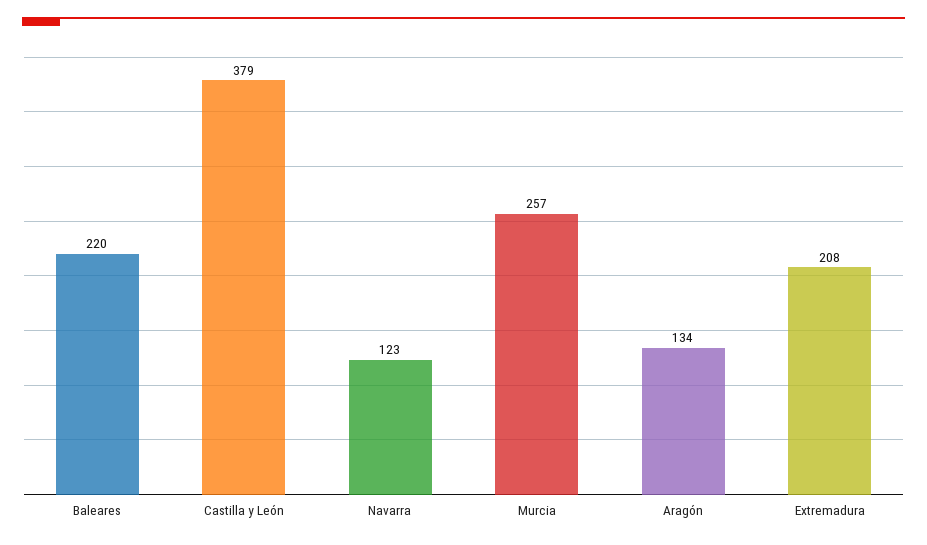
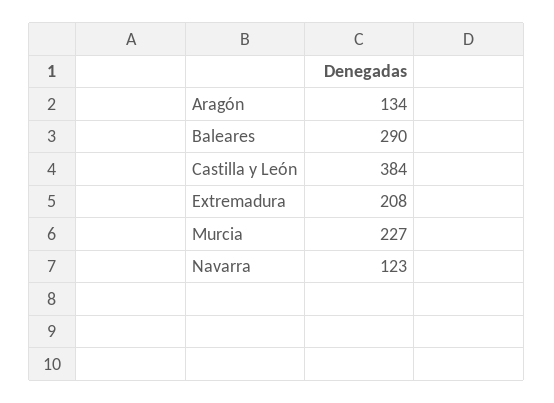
Baleares: 220 -> 290
Castilla y León: 379 -> 384
Murcia: 257 -> 227

